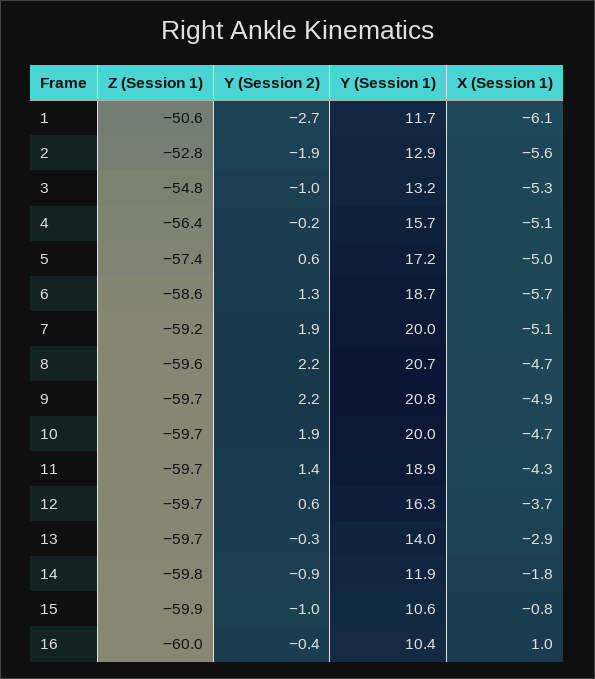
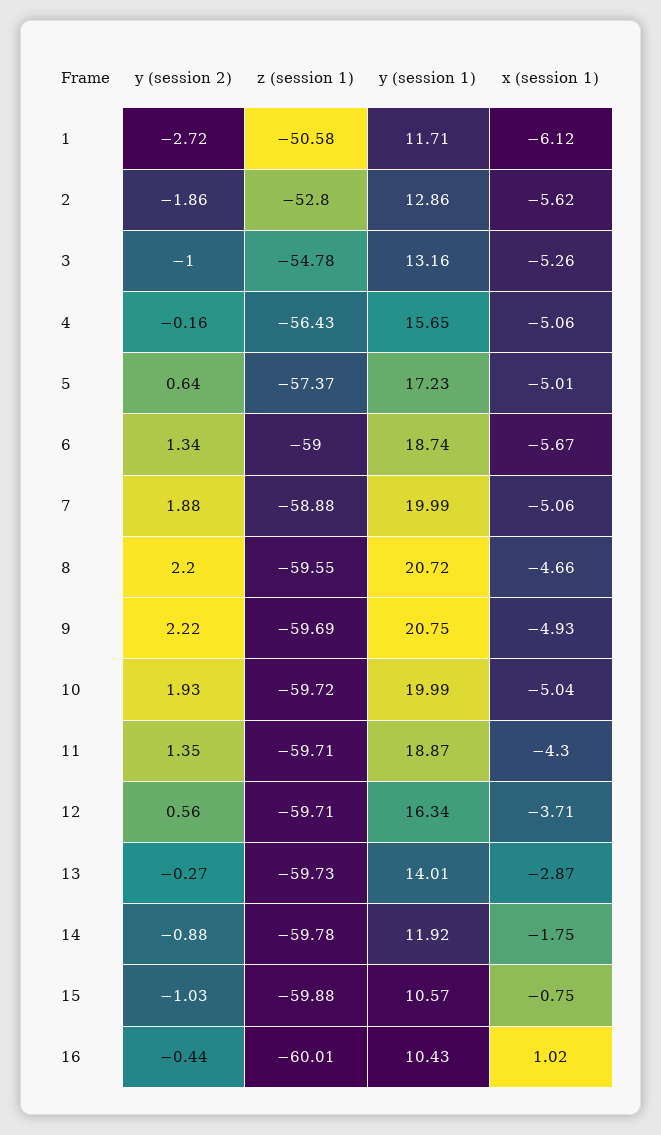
Z (Session 1), 6: -58.6 -> -59
Z (Session 1), 7: -59.2 -> -58.88
X (Session 1), 10: -4.7 -> -5.04

